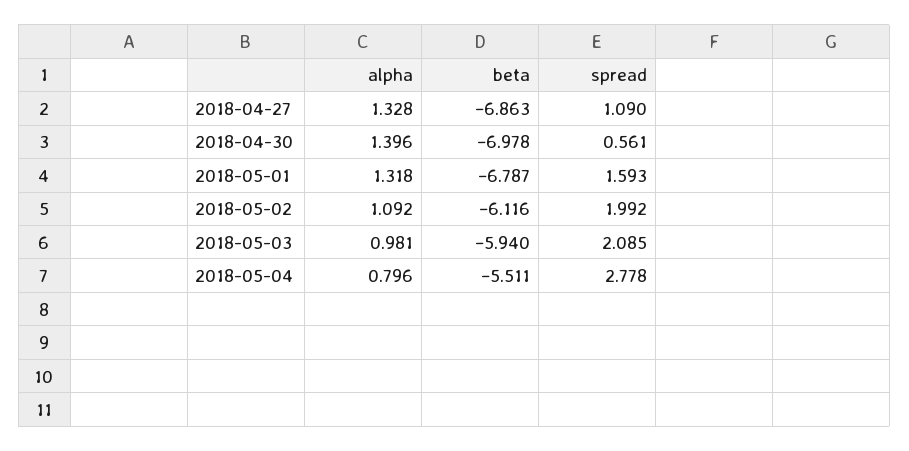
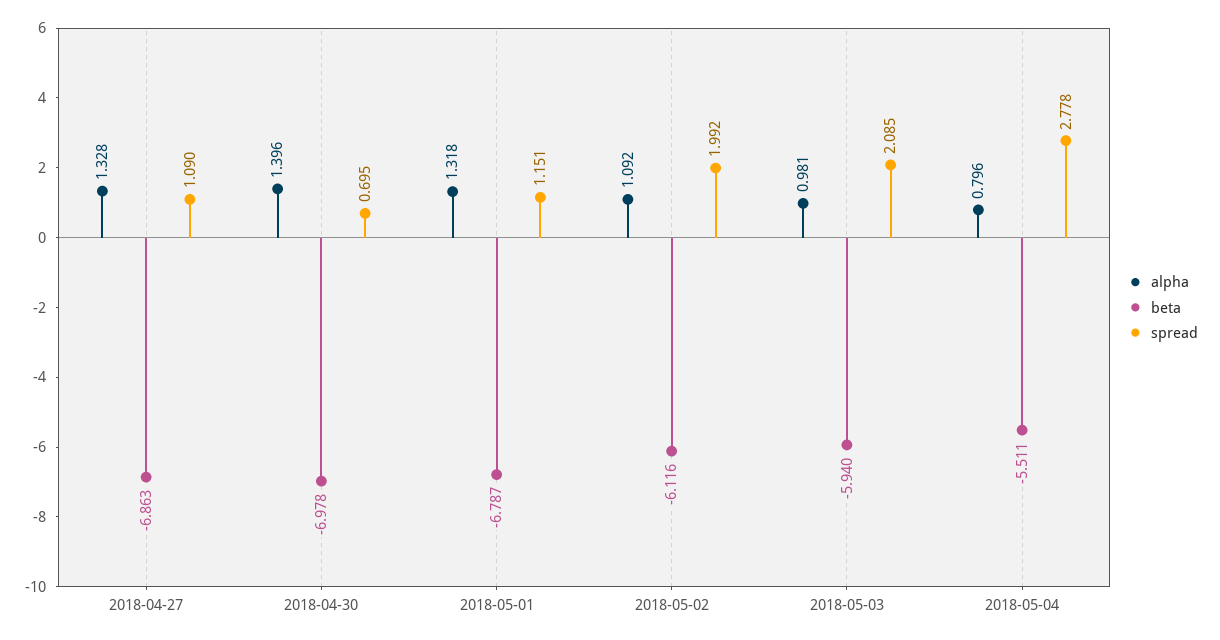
spread, 2018-04-30: 0.561 -> 0.695
spread, 2018-05-01: 1.593 -> 1.151

